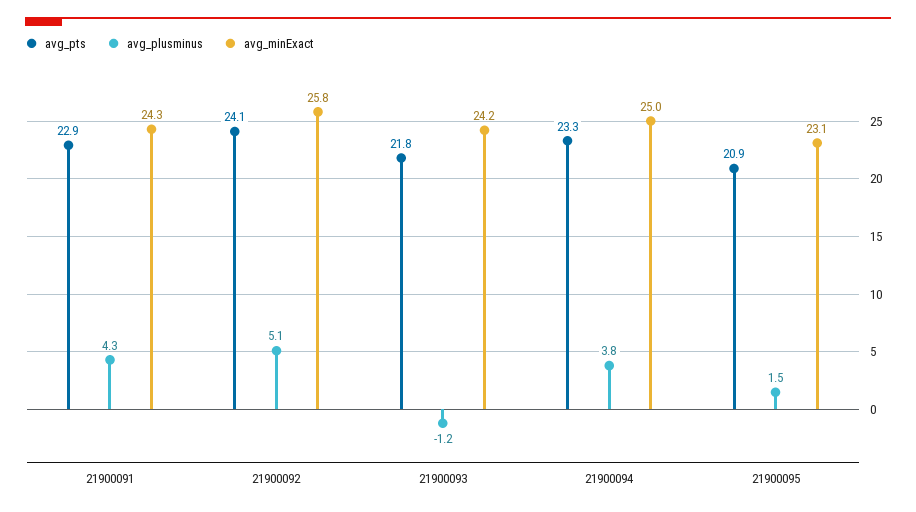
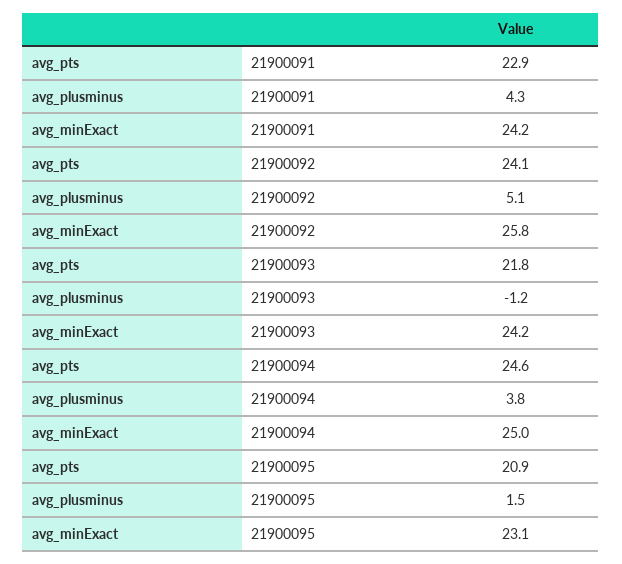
avg_minExact, 21900091: 24.3 -> 24.2
avg_pts, 21900094: 23.3 -> 24.6

